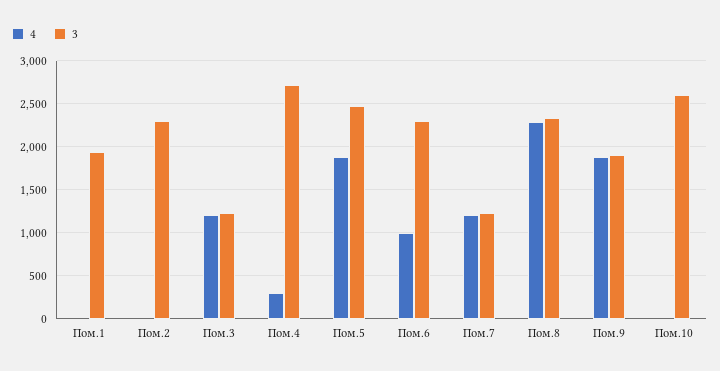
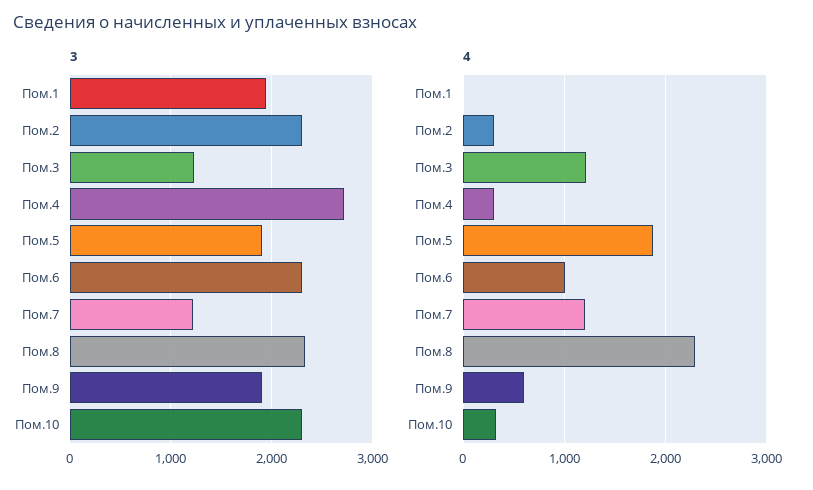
4, Пом.2: 0 -> 300
3, Пом.5: 2500 -> 1900
4, Пом.9: 1900 -> 600
4, Пом.10: 0 -> 300
3, Пом.10: 2600 -> 2300

